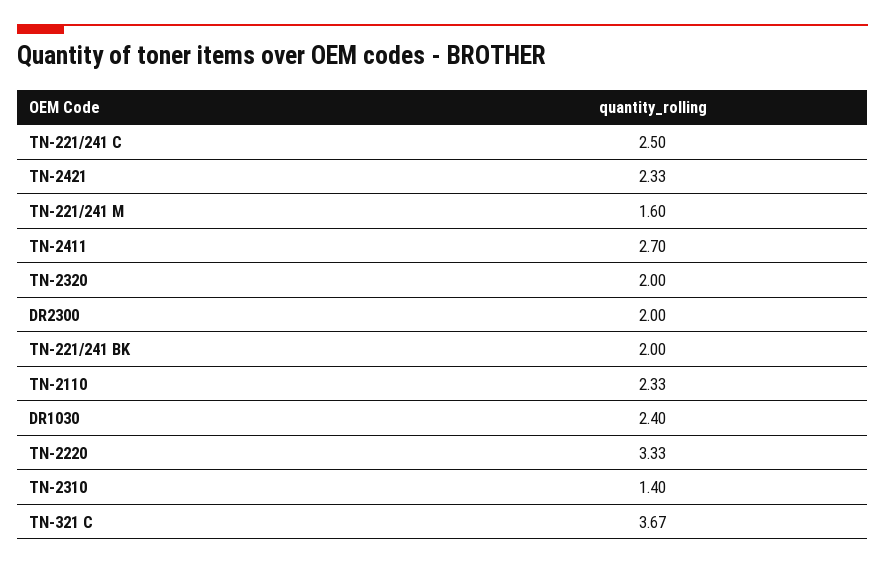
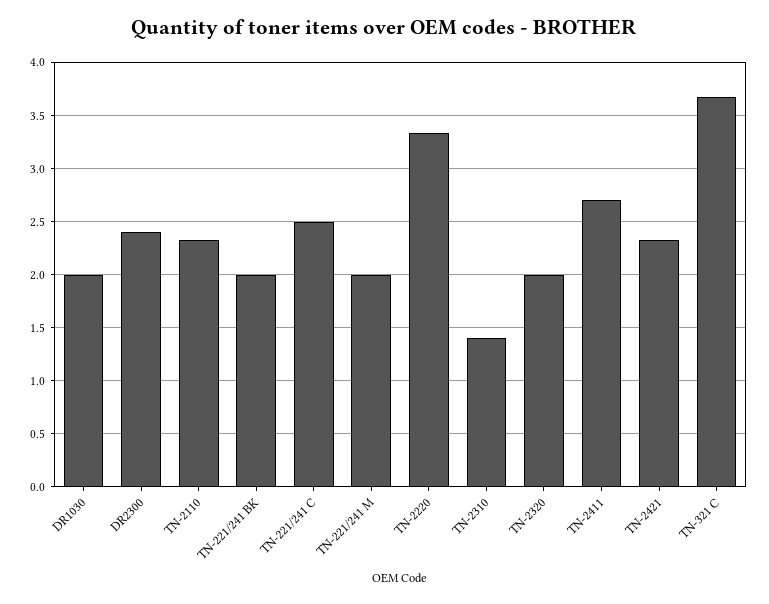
TN-221/241 M: 1.6 -> 2
DR2300: 2 -> 2.4
DR1030: 2.4 -> 2

